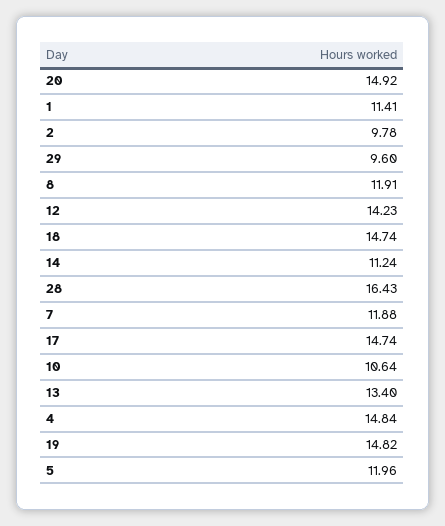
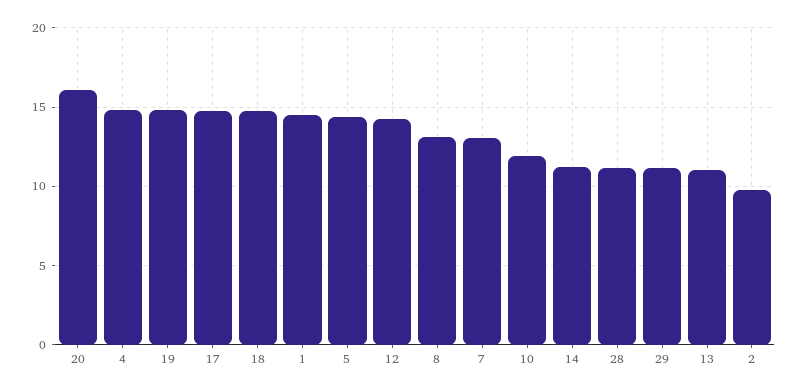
20: 14.92 -> 16
1: 11.41 -> 14.5
29: 9.6 -> 11
8: 11.91 -> 13
28: 16.43 -> 11
7: 11.88 -> 13
10: 10.64 -> 12
13: 13.4 -> 11
5: 11.96 -> 14.5

